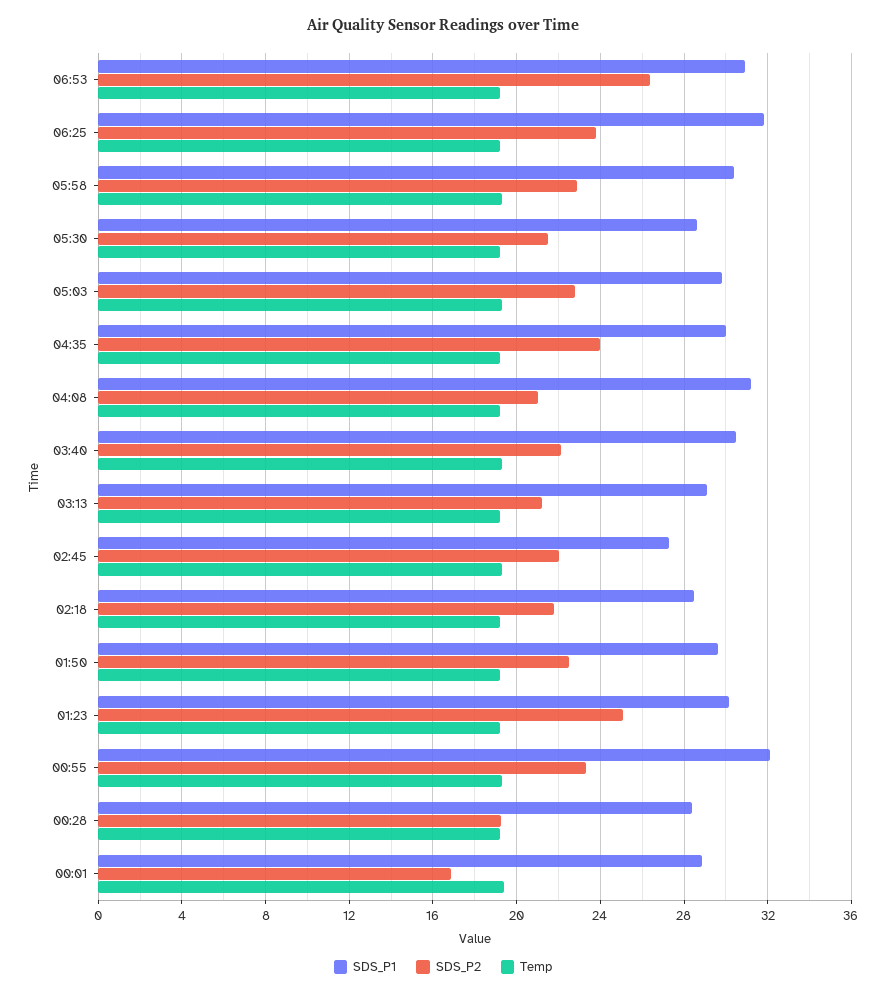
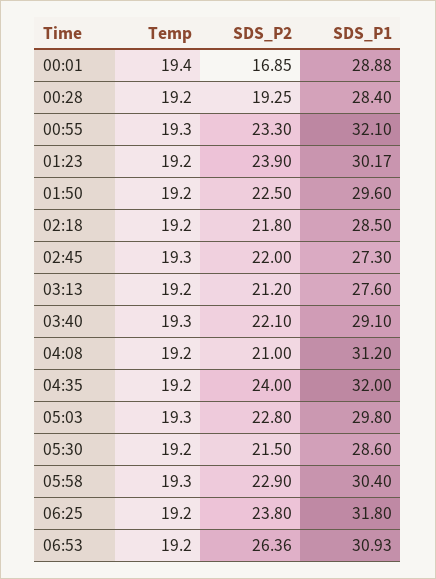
SDS_P1, 04:35: 30 -> 32
SDS_P1, 03:40: 30.5 -> 29.1
SDS_P1, 03:13: 29 -> 27.6
SDS_P2, 01:23: 25 -> 23.9

